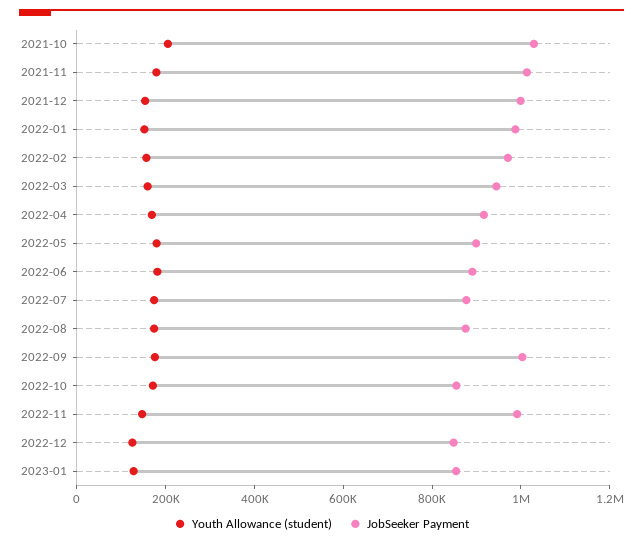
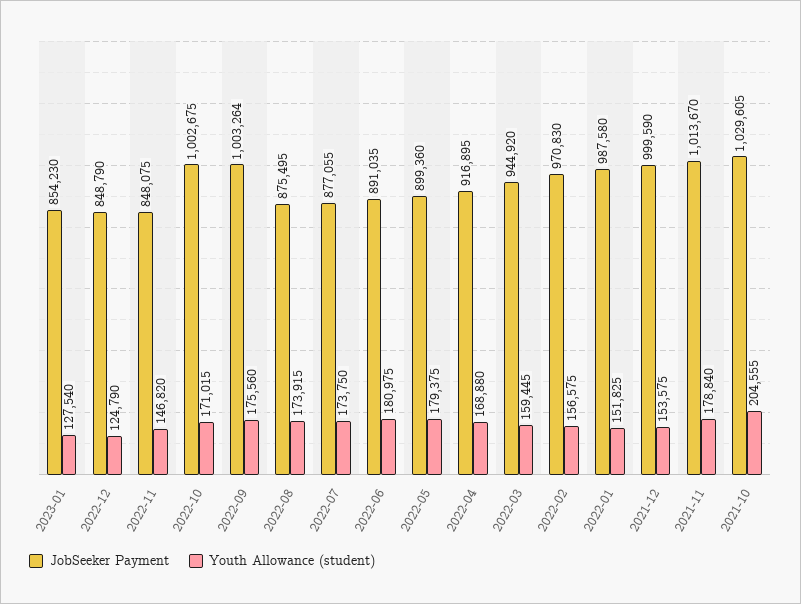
JobSeeker Payment, 2022-10: 850000 -> 1002675
JobSeeker Payment, 2022-11: 1000000 -> 848075

